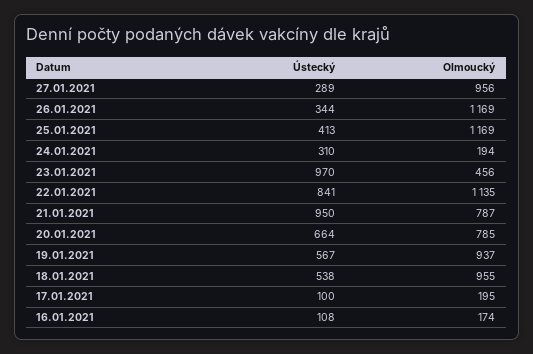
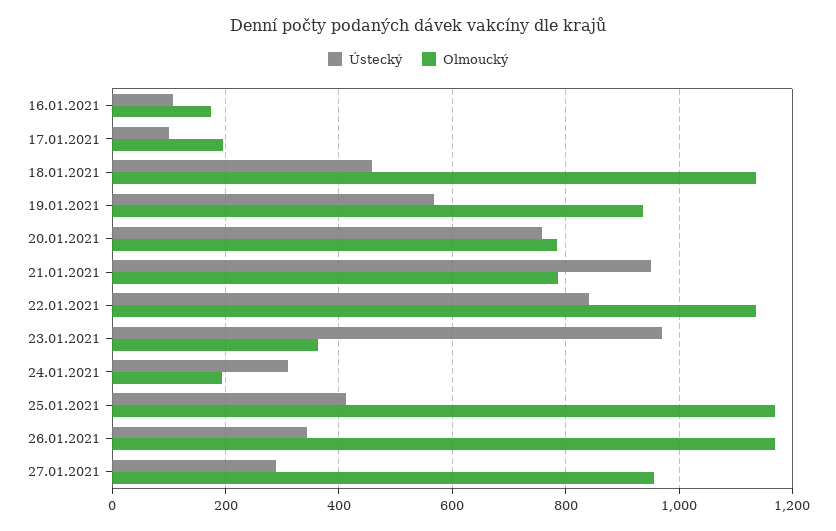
Olmoucký, 23.01.2021: 456 -> 360
Ústecký, 20.01.2021: 664 -> 760
Ústecký, 18.01.2021: 538 -> 460
Olmoucký, 18.01.2021: 955 -> 1140

